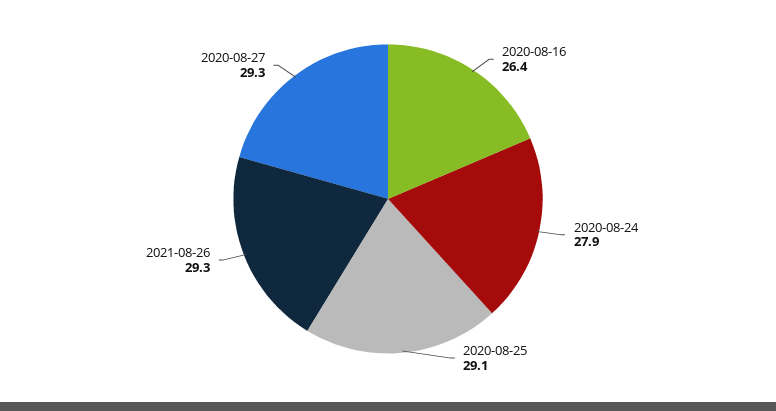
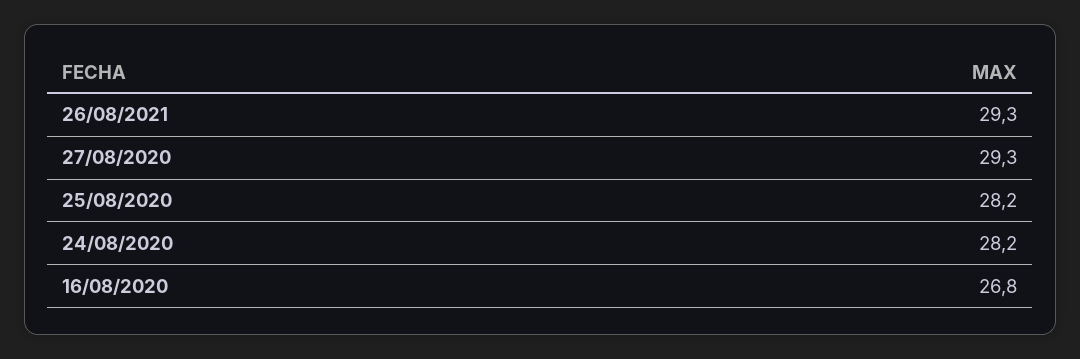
2020-08-16: 26.4 -> 26.8
2020-08-24: 27.9 -> 28.2
2020-08-25: 29.1 -> 28.2

